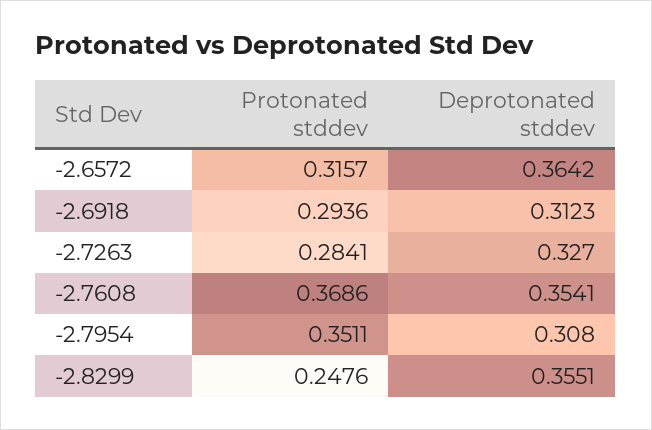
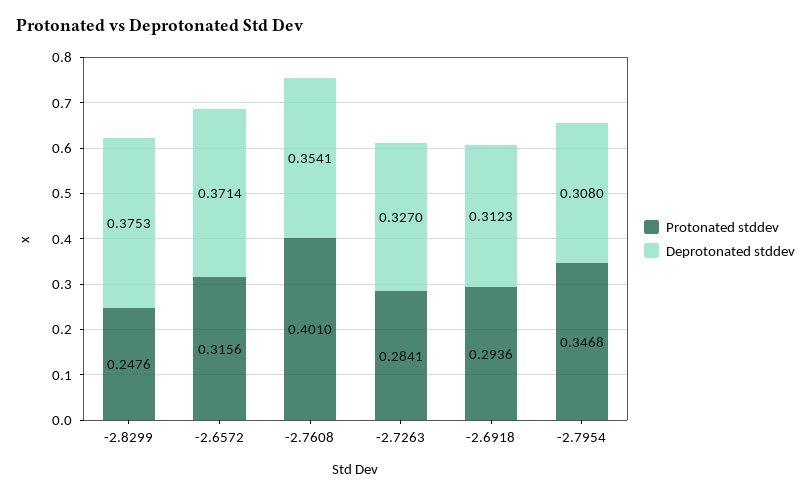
Protonated stddev, -2.6572: 0.3157 -> 0.3156
Deprotonated stddev, -2.6572: 0.3642 -> 0.3714
Protonated stddev, -2.7608: 0.3686 -> 0.401
Protonated stddev, -2.7954: 0.3511 -> 0.3468
Deprotonated stddev, -2.8299: 0.3551 -> 0.3753

